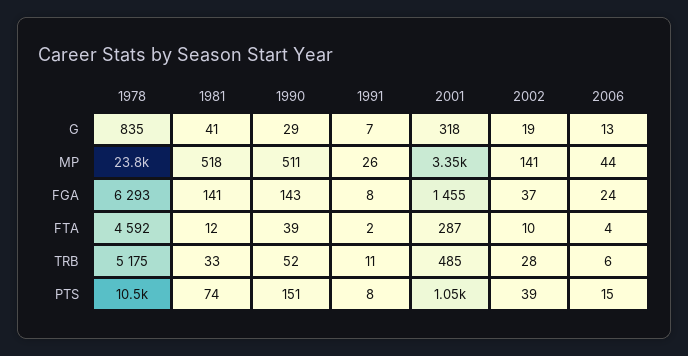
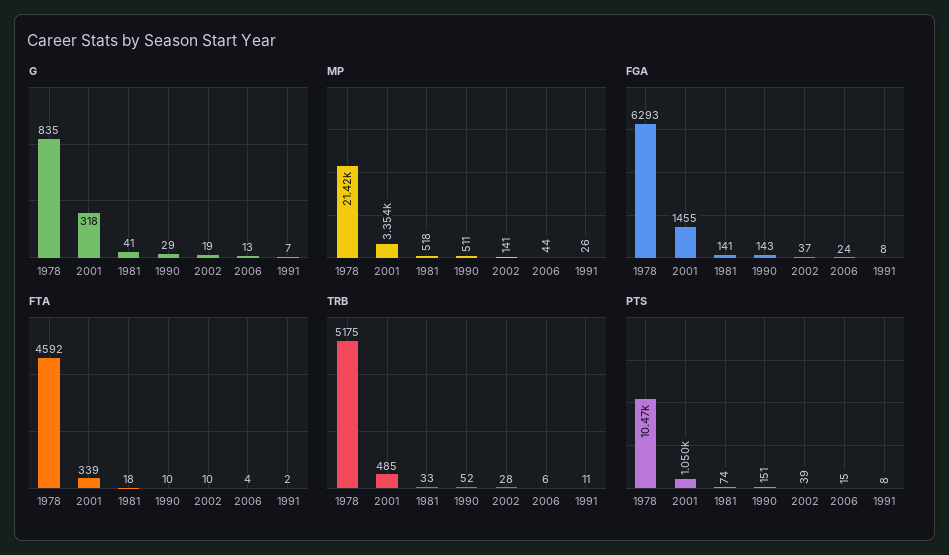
MP, 1978: 23800 -> 21420
FTA, 1981: 12 -> 18
FTA, 1990: 39 -> 10
FTA, 2001: 287 -> 339

